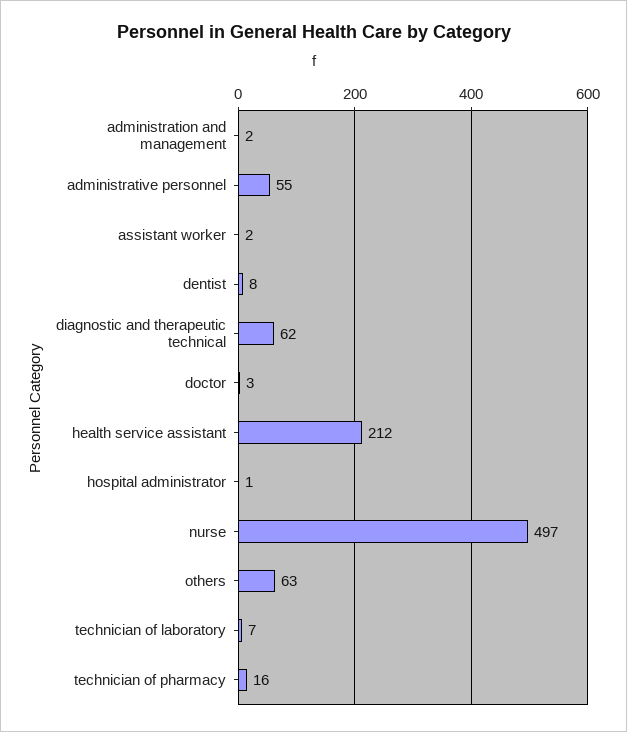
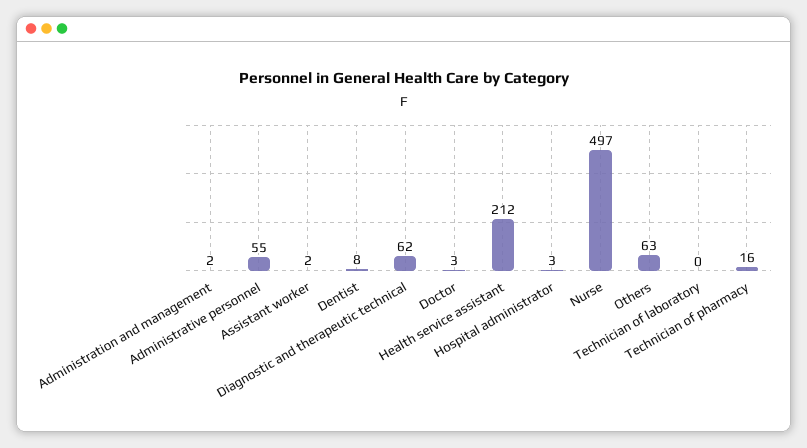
hospital administrator: 1 -> 3
technician of laboratory: 7 -> 0

